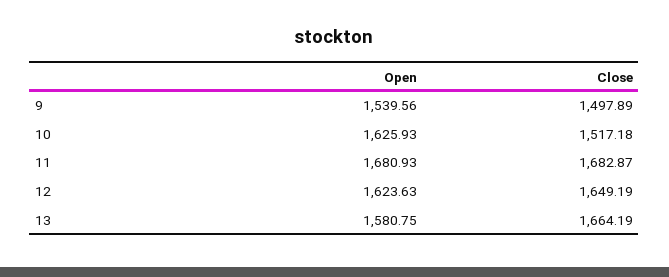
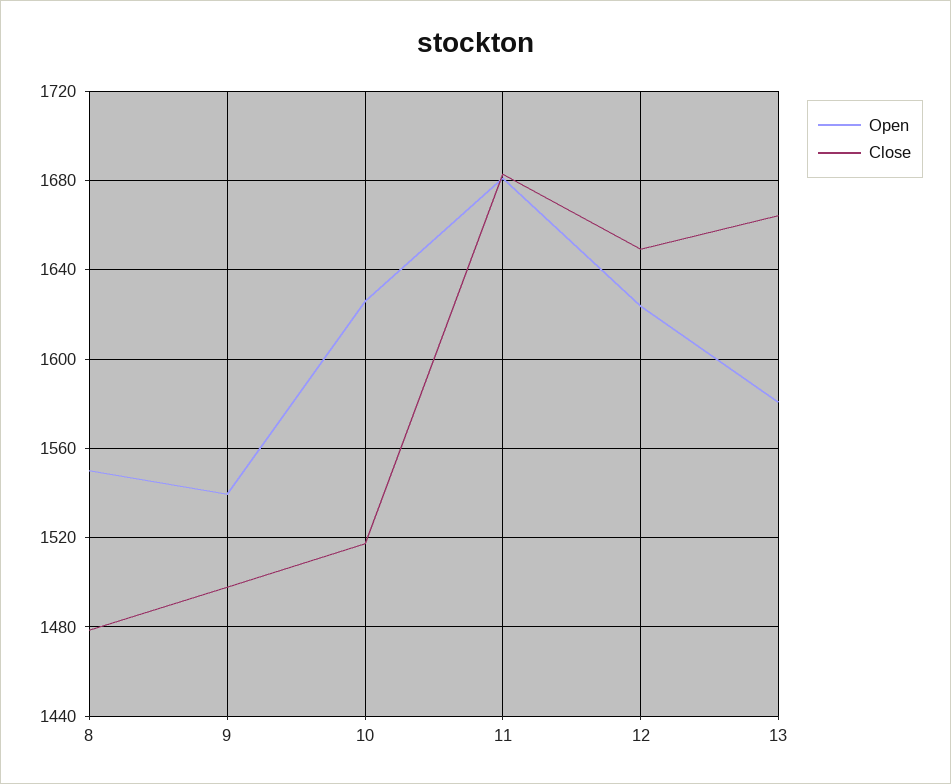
Open, 8: none -> 1550
Close, 8: none -> 1480

